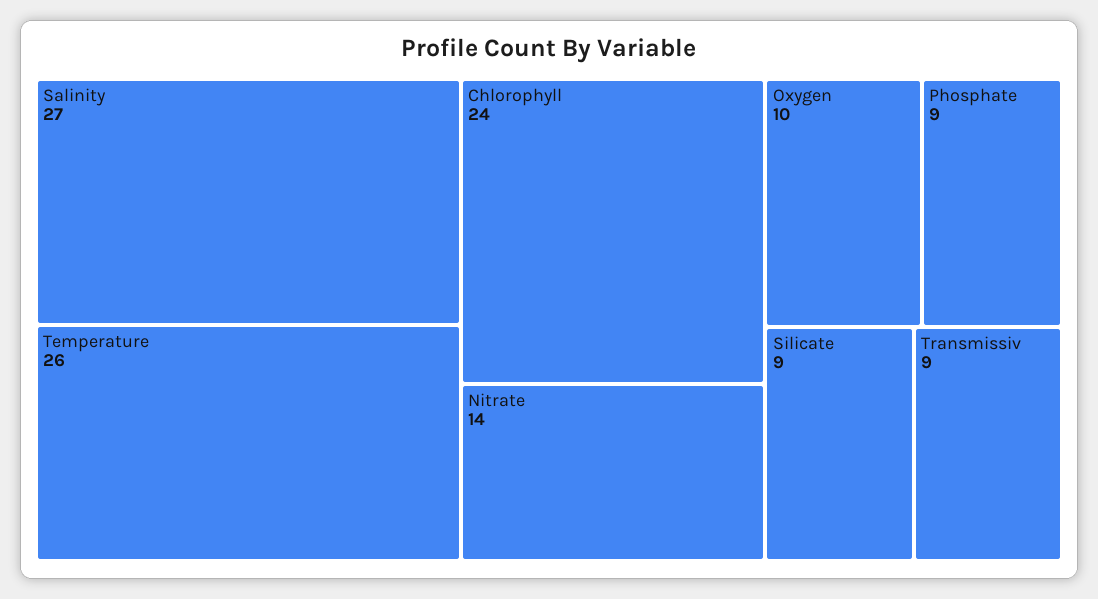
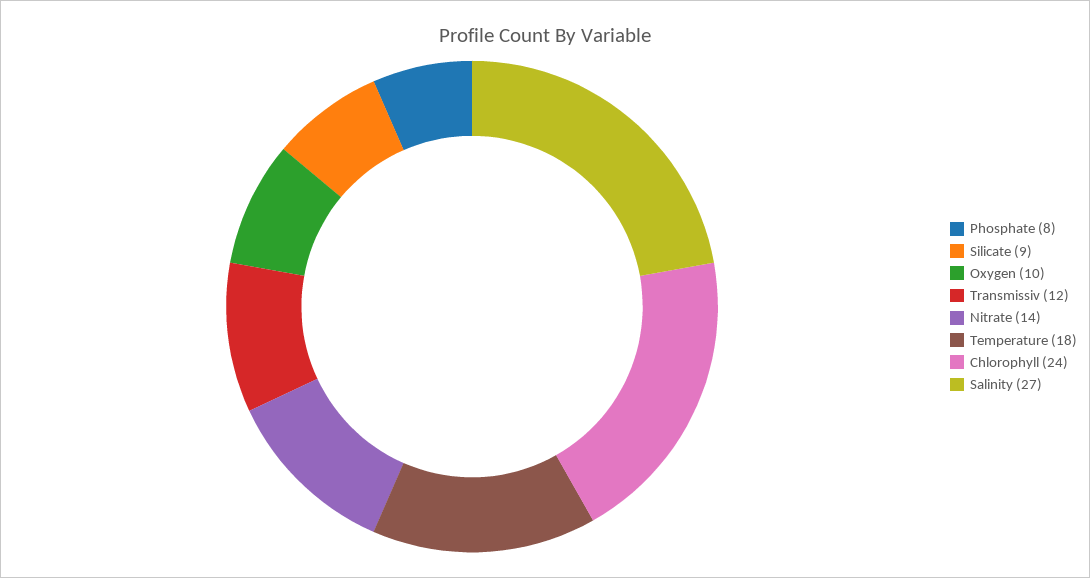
Temperature: 26 -> 18
Phosphate: 9 -> 8
Transmissiv: 9 -> 12

